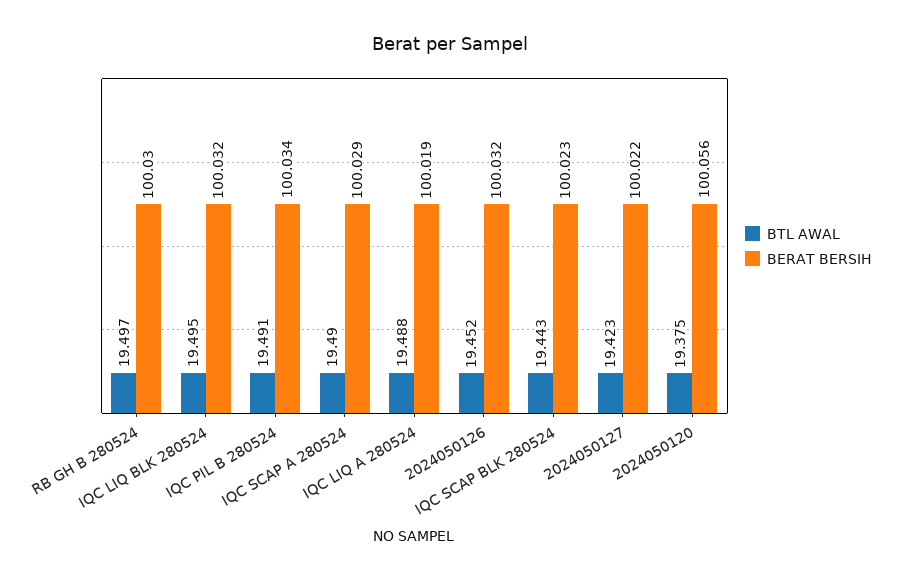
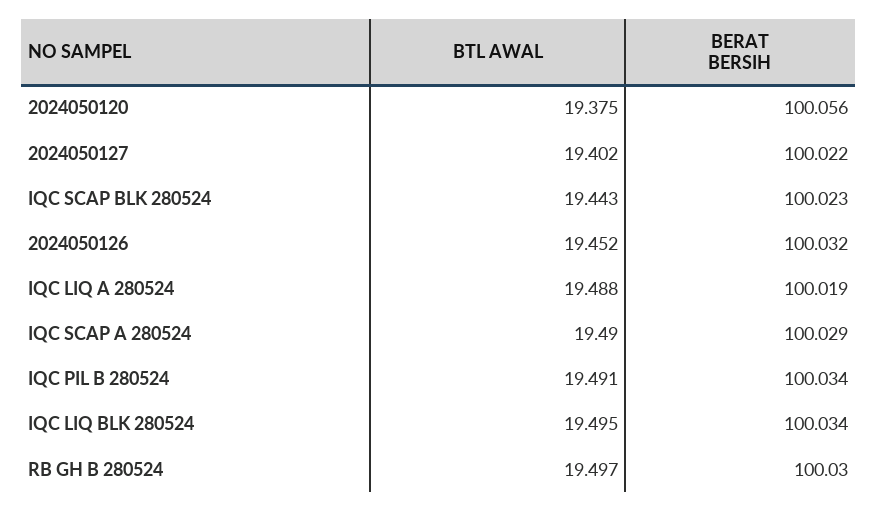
BERAT BERSIH, IQC LIQ BLK 280524: 100.032 -> 100.034
BTL AWAL, 2024050127: 19.423 -> 19.402

